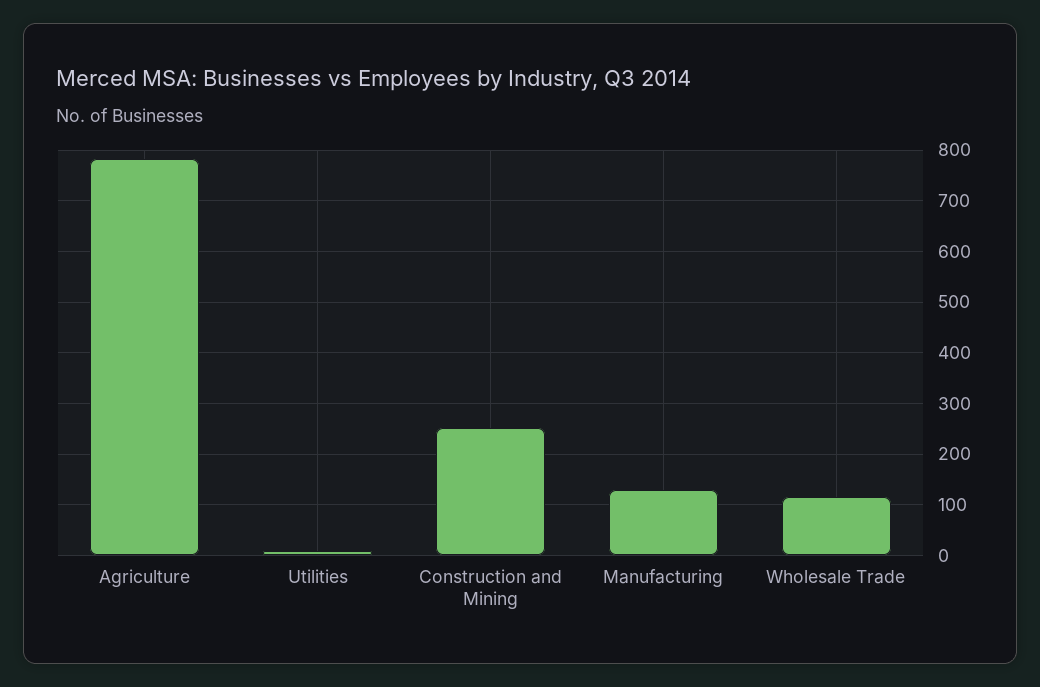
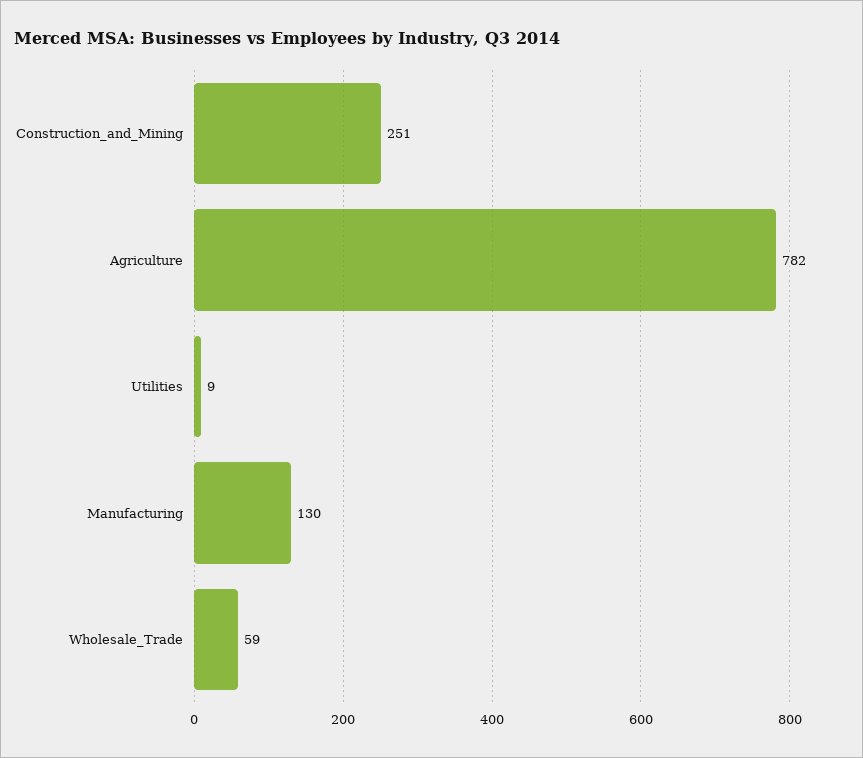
Wholesale Trade: 120 -> 59

